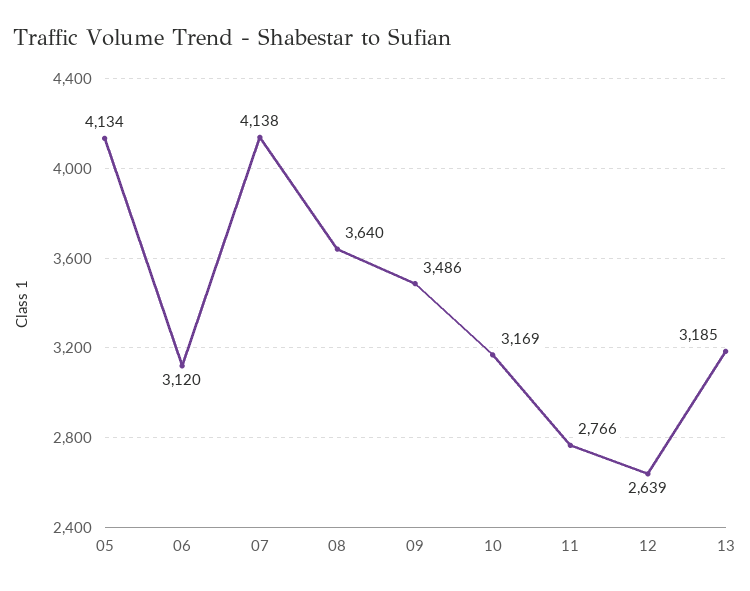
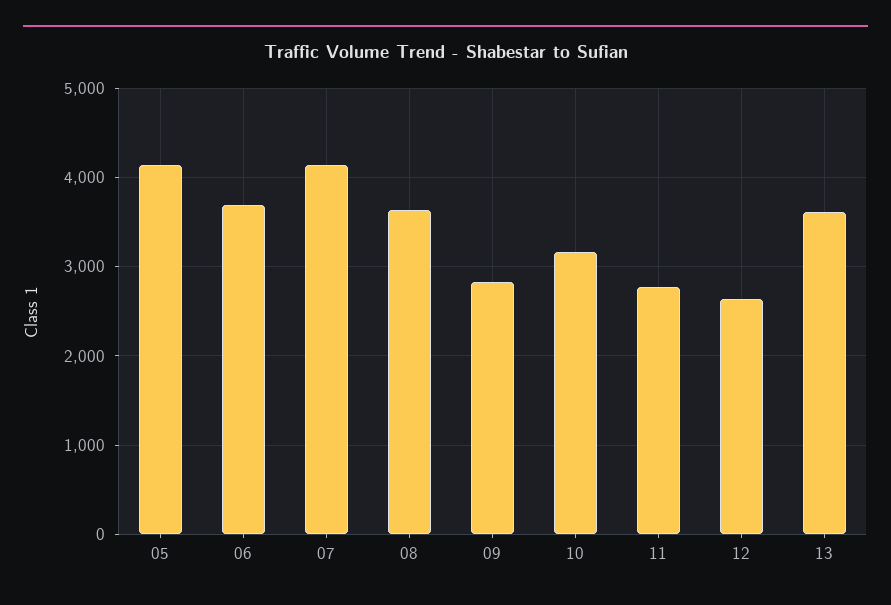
06: 3120 -> 3700
09: 3486 -> 2800
13: 3185 -> 3600

